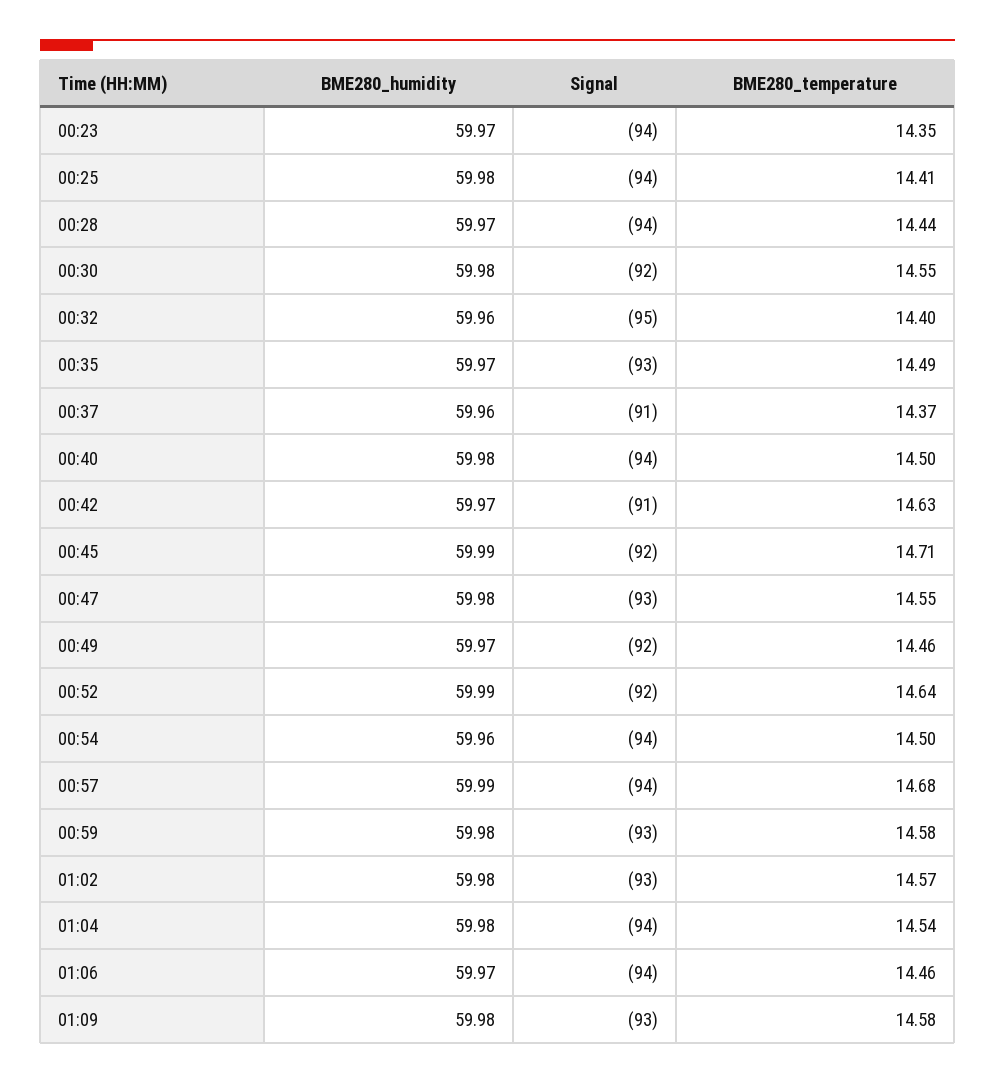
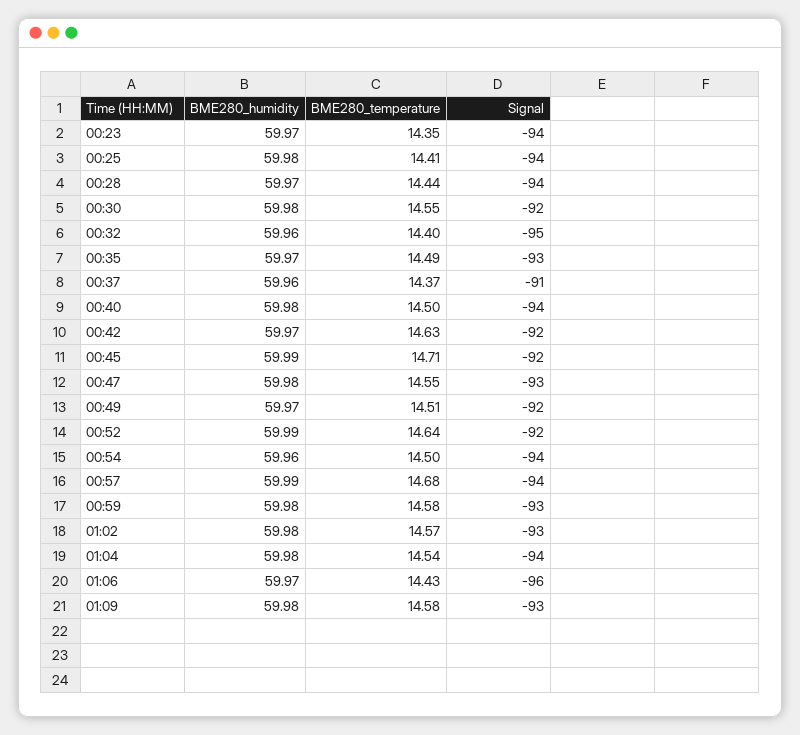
Signal, 00:42: -91 -> -92
BME280_temperature, 00:49: 14.46 -> 14.51
Signal, 01:06: -94 -> -96
BME280_temperature, 01:06: 14.46 -> 14.43

